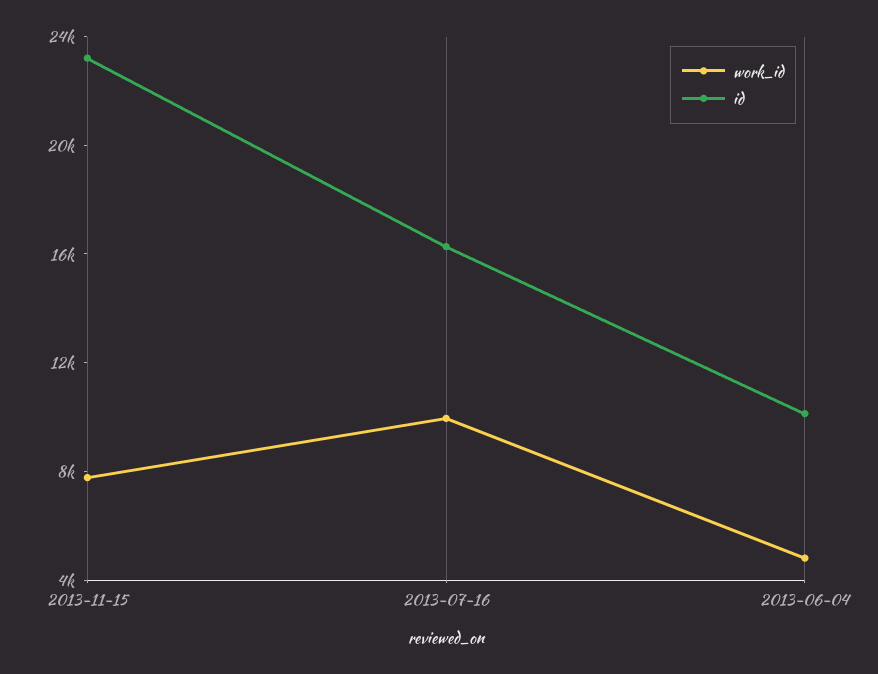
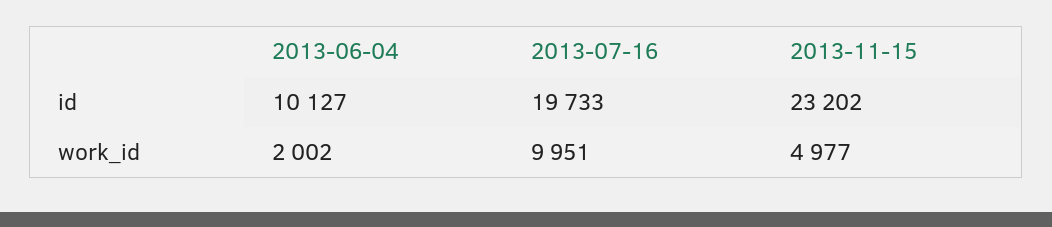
work_id, 2013-11-15: 8000 -> 4977
id, 2013-07-16: 16000 -> 19733
work_id, 2013-06-04: 5000 -> 2002

